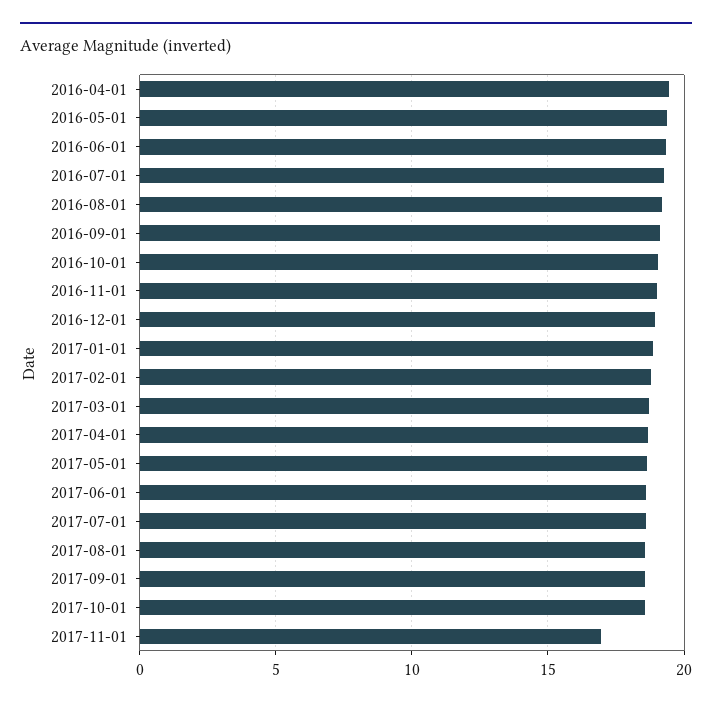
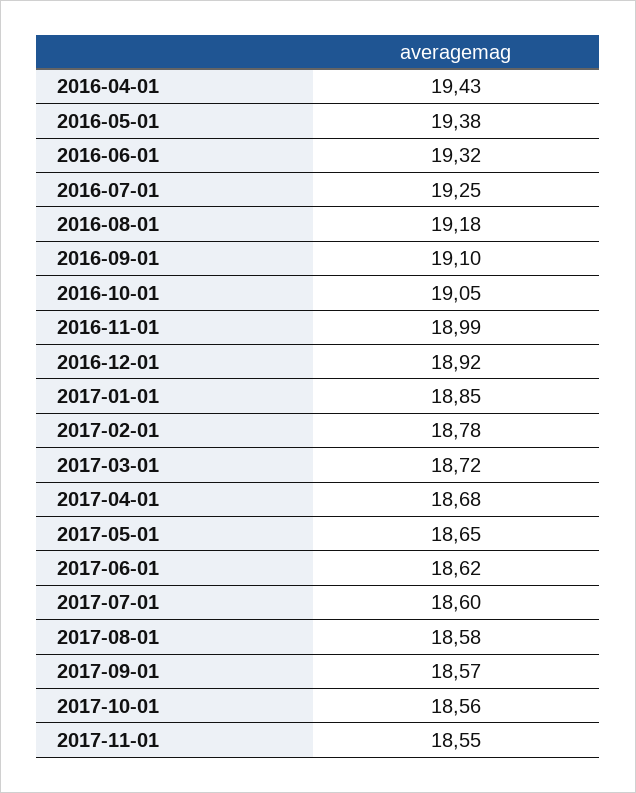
2017-11-01: 17 -> 18.55

